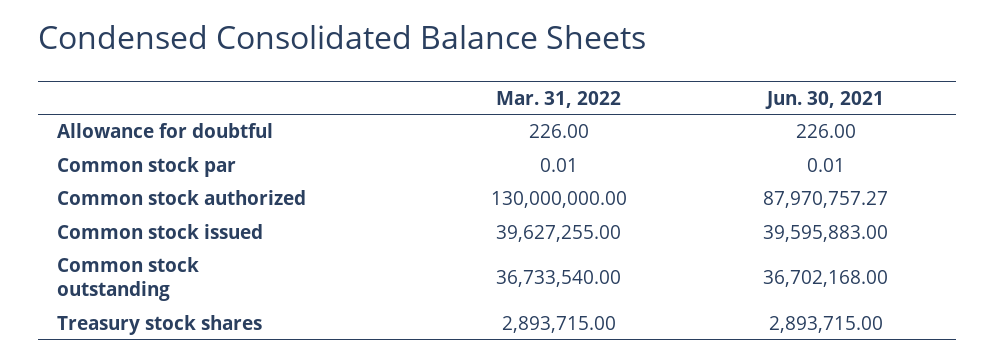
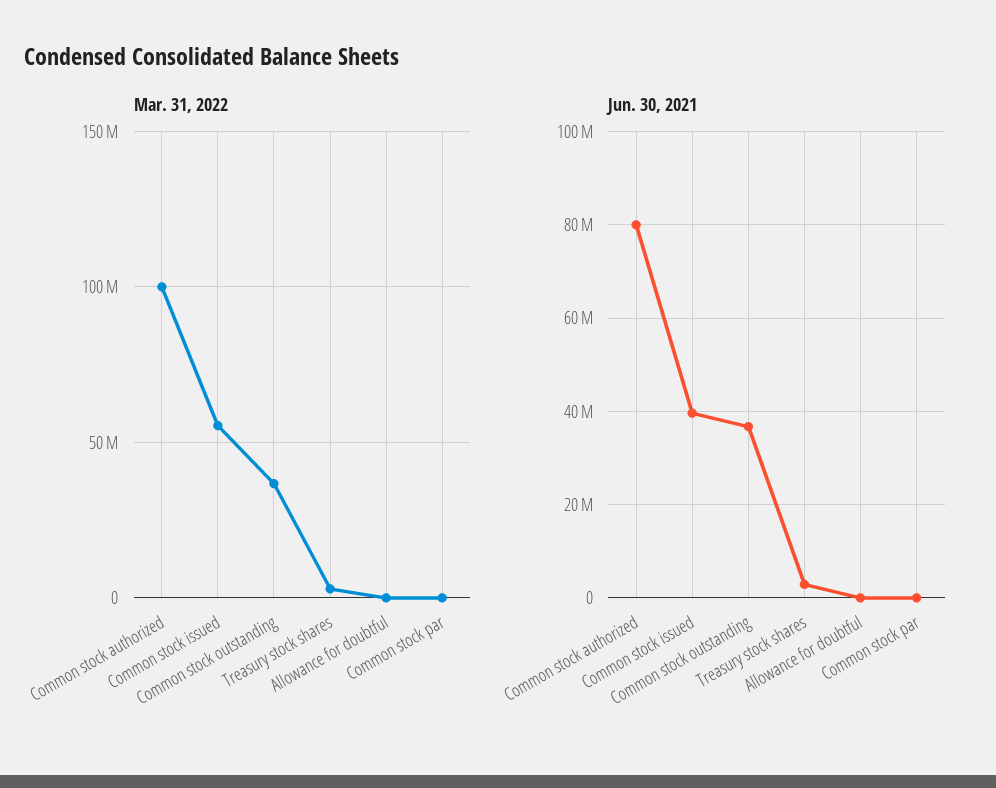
Mar. 31, 2022, Common stock authorized: 130000000 -> 100000000
Jun. 30, 2021, Common stock authorized: 87970757.27 -> 80000000
Mar. 31, 2022, Common stock issued: 39627255 -> 55000000

